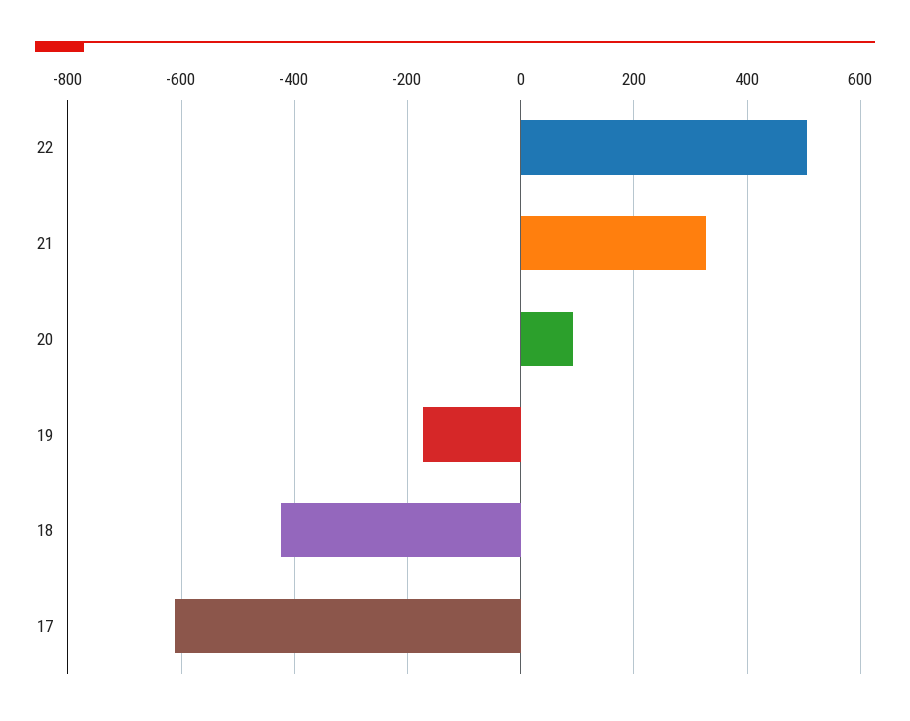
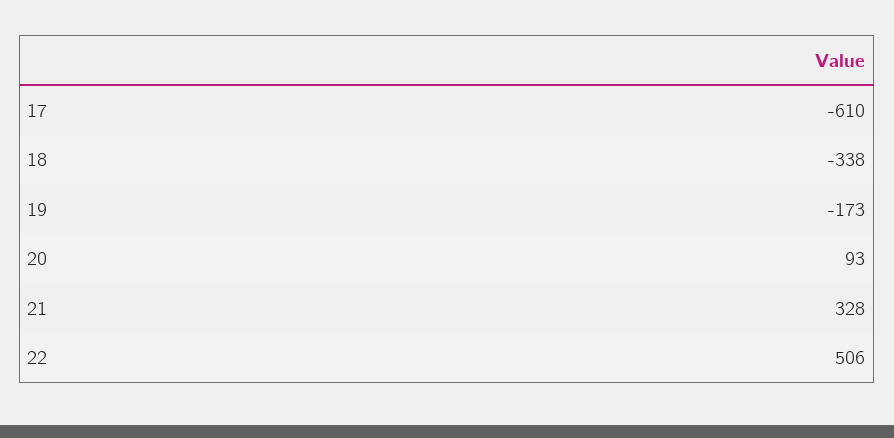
18: -420 -> -338

